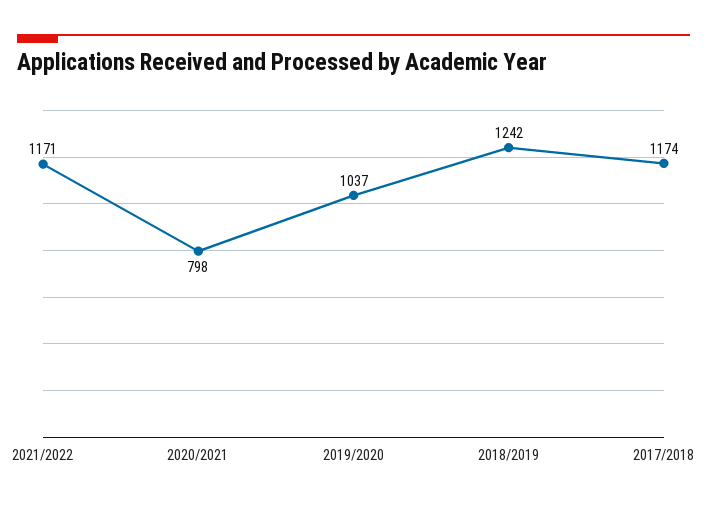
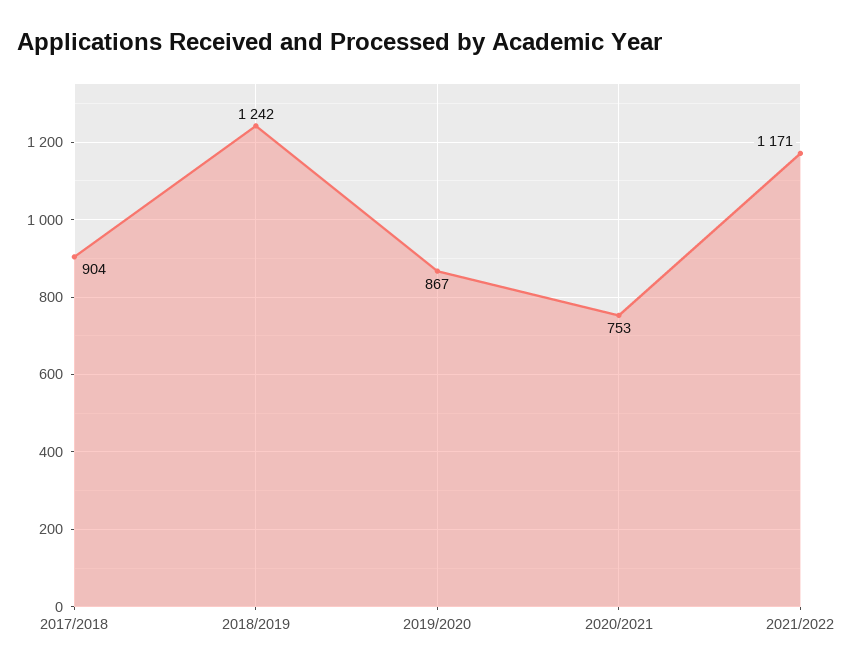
2020/2021: 798 -> 753
2019/2020: 1037 -> 867
2017/2018: 1174 -> 904

